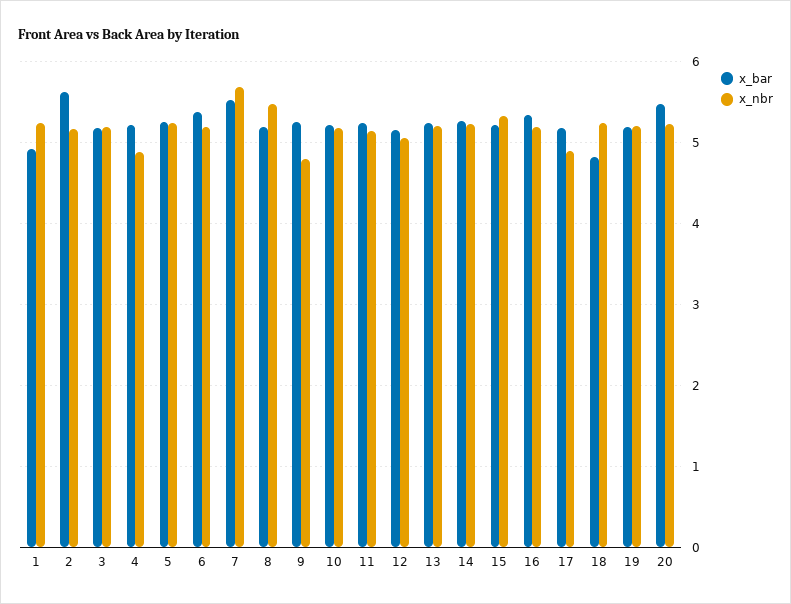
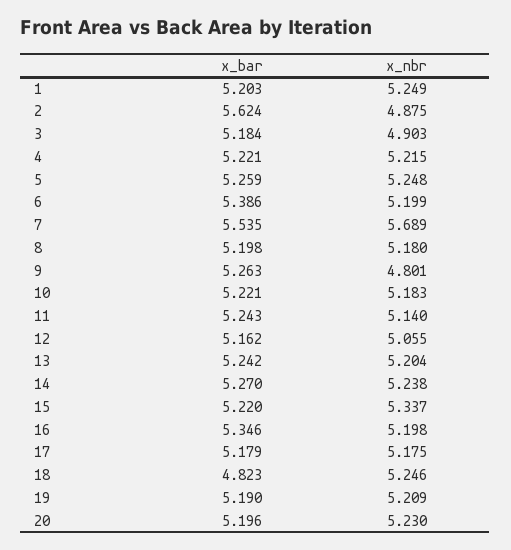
x_bar, 1: 4.9 -> 5.203
x_nbr, 2: 5.2 -> 4.875
x_nbr, 3: 5.2 -> 4.903
x_nbr, 4: 4.9 -> 5.215
x_nbr, 8: 5.5 -> 5.18
x_nbr, 17: 4.9 -> 5.175
x_bar, 20: 5.5 -> 5.196

